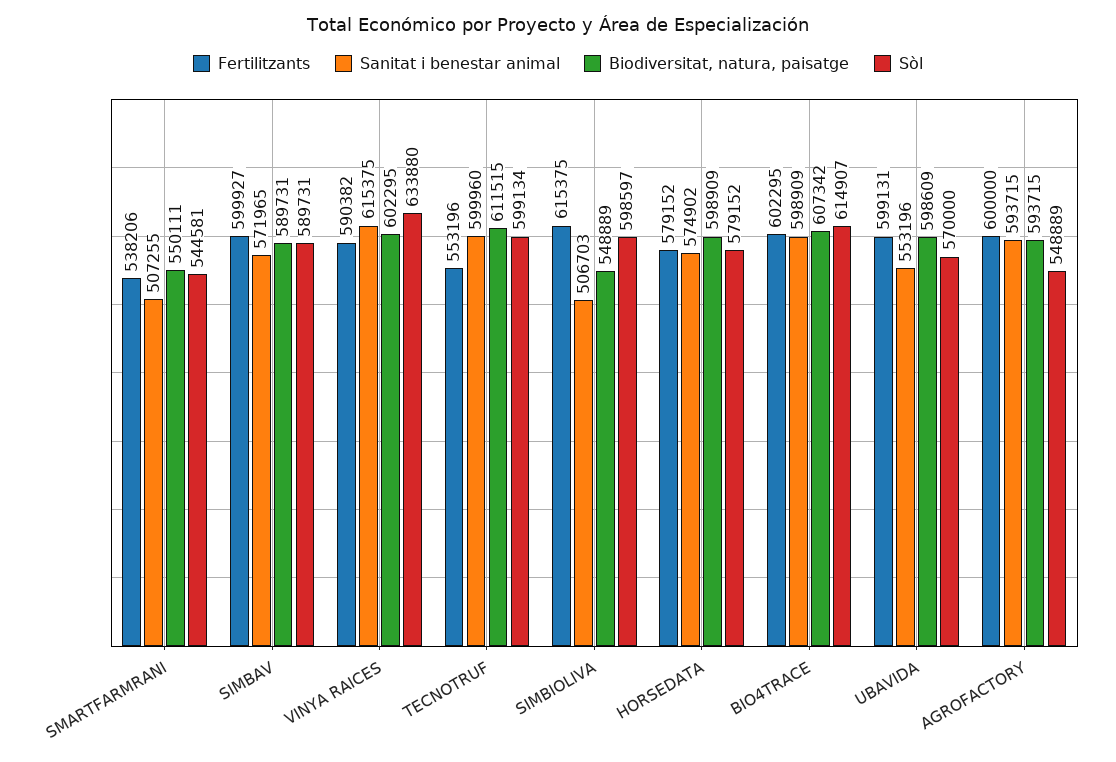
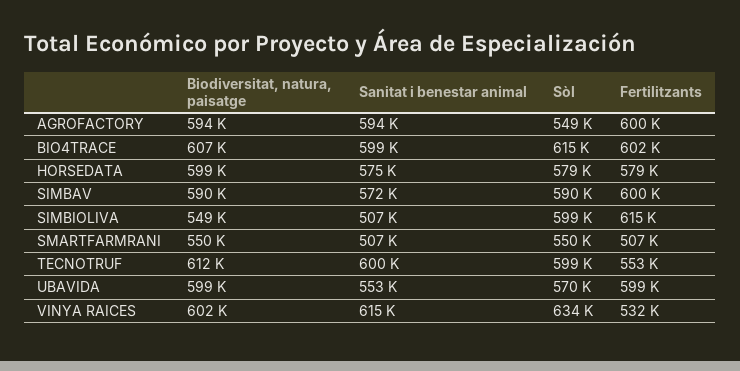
Fertilitzants, SMARTFARMRANI: 538206 -> 507000
Sòl, SMARTFARMRANI: 544581 -> 550000
Fertilitzants, VINYA RAICES: 590382 -> 532000

